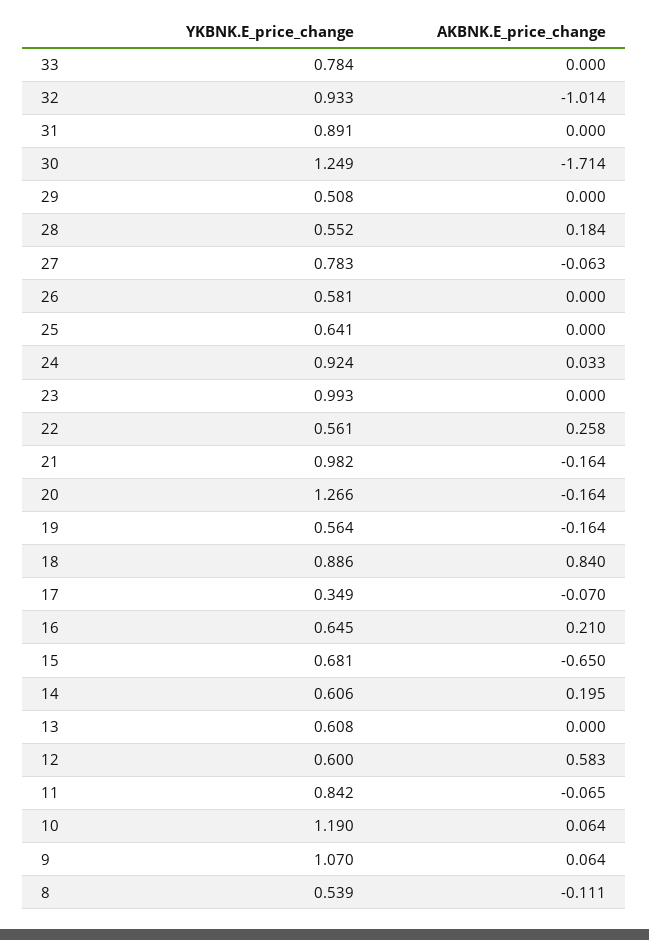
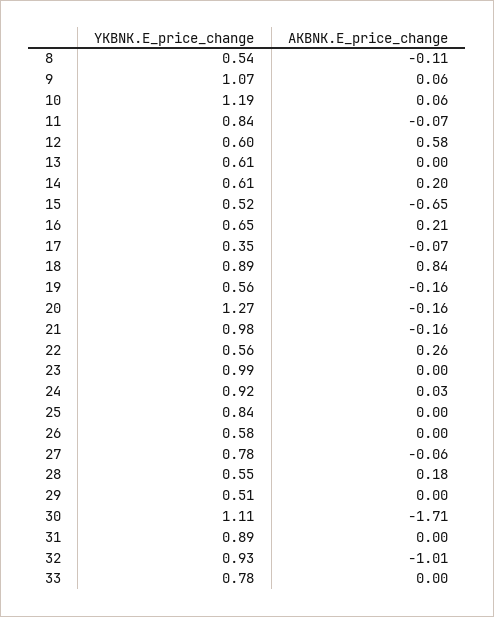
YKBNK.E_price_change, 30: 1.249 -> 1.11
YKBNK.E_price_change, 25: 0.641 -> 0.84
YKBNK.E_price_change, 15: 0.681 -> 0.52

